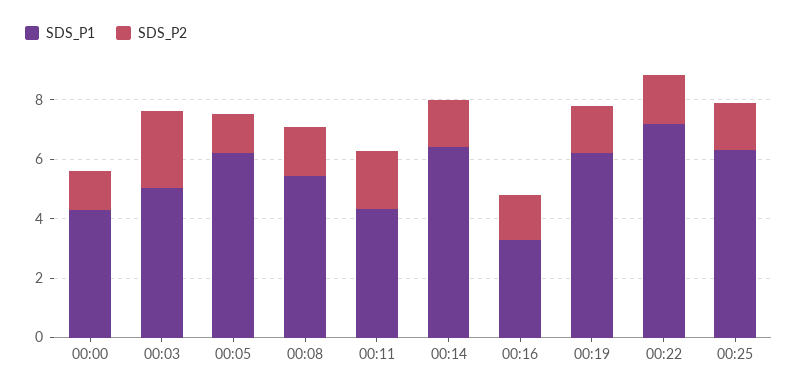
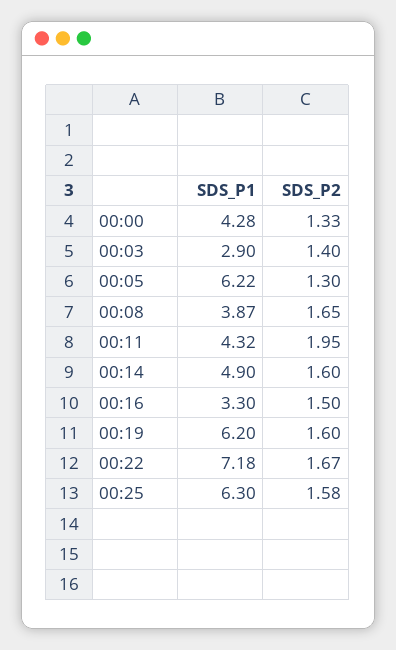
SDS_P1, 00:03: 5 -> 2.9
SDS_P2, 00:03: 2.5 -> 1.4
SDS_P1, 00:08: 5.5 -> 3.87
SDS_P1, 00:14: 6.5 -> 4.9

